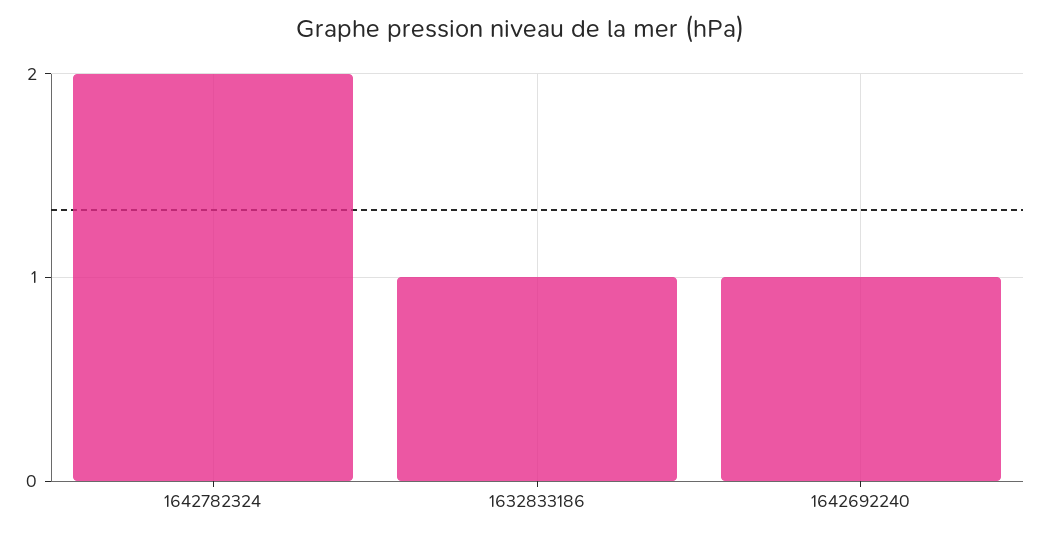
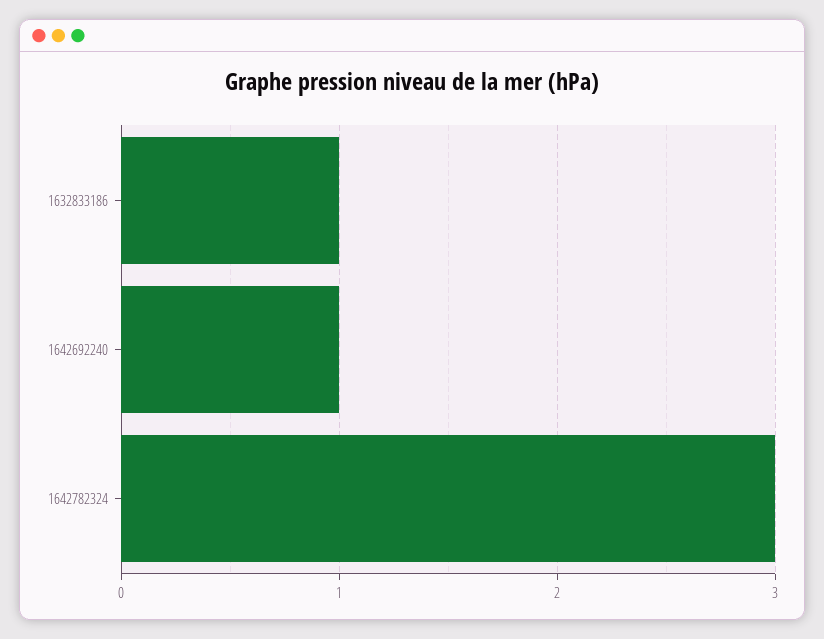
1642782324: 2 -> 3

